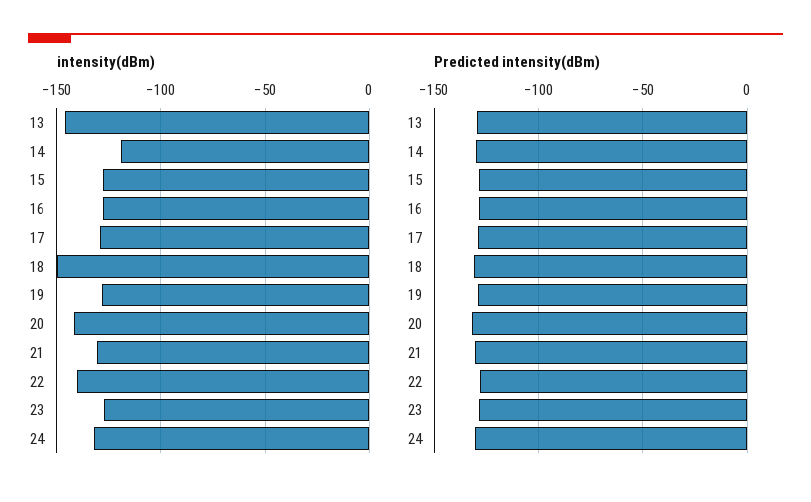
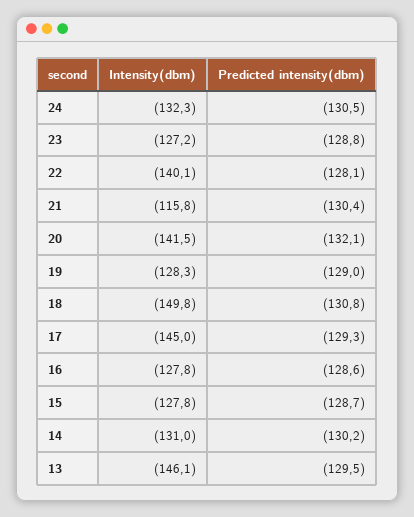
intensity(dBm), 14: -120 -> -131
intensity(dBm), 17: -130 -> -145
intensity(dBm), 21: -130 -> -115.8

